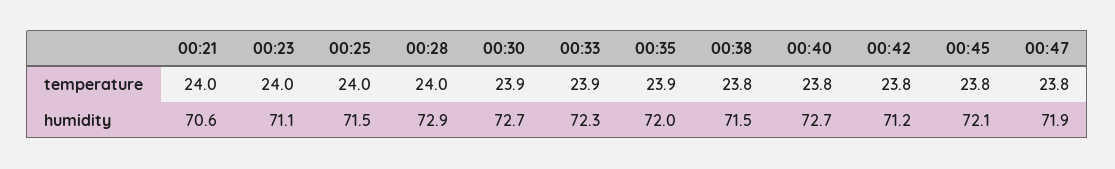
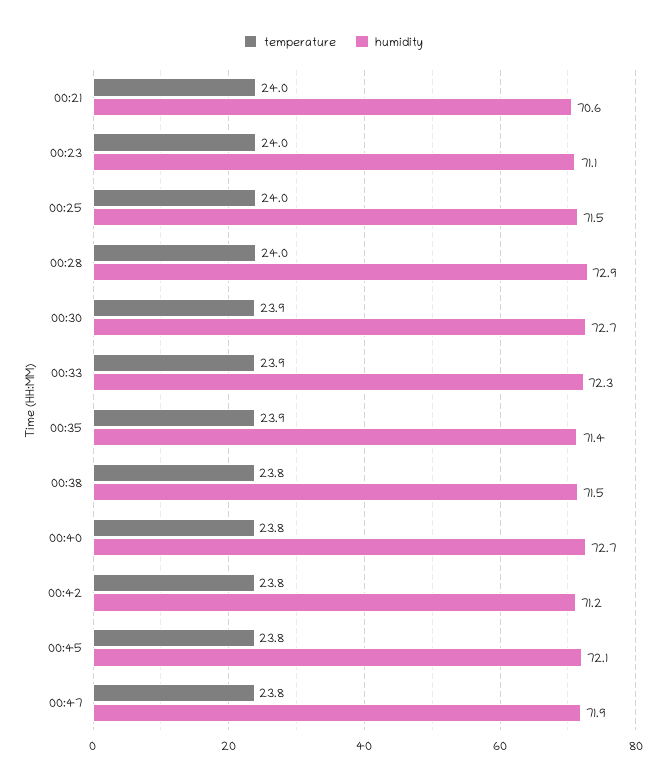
humidity, 00:35: 72 -> 71.4

